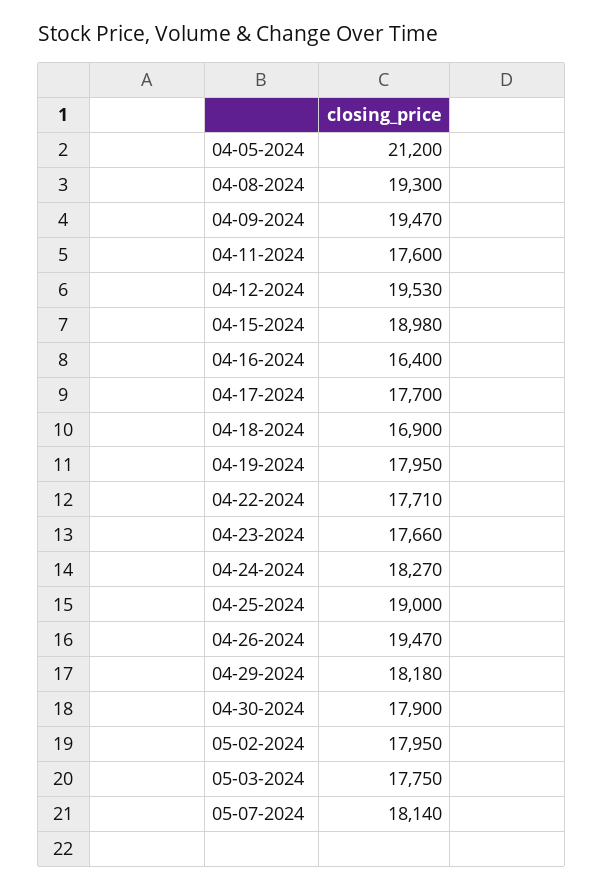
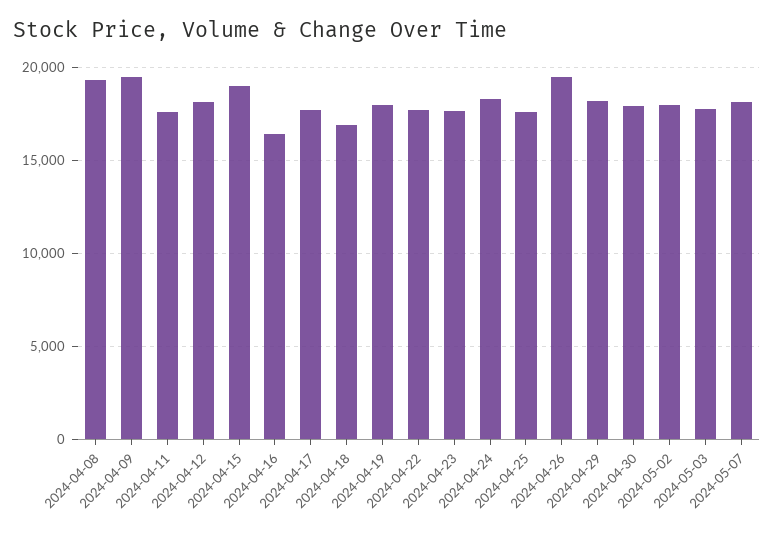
04-05-2024: 21200 -> none
04-12-2024: 19530 -> 18000
04-25-2024: 19000 -> 17500

